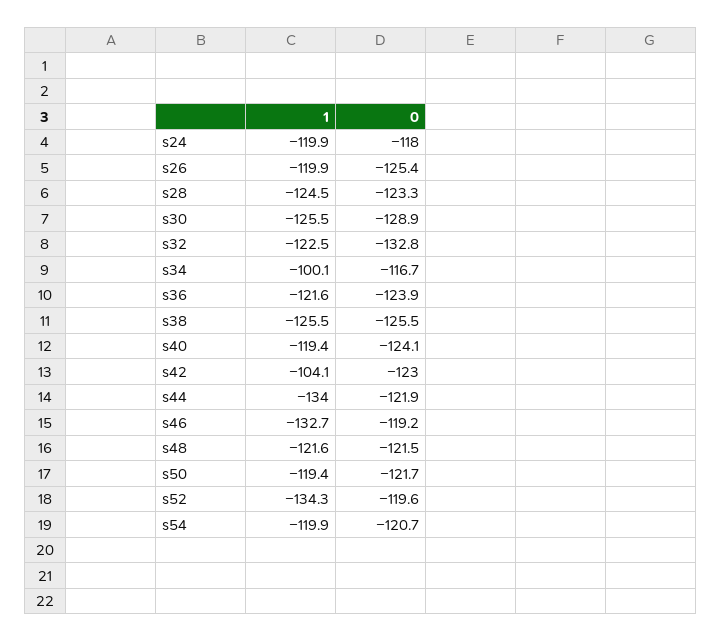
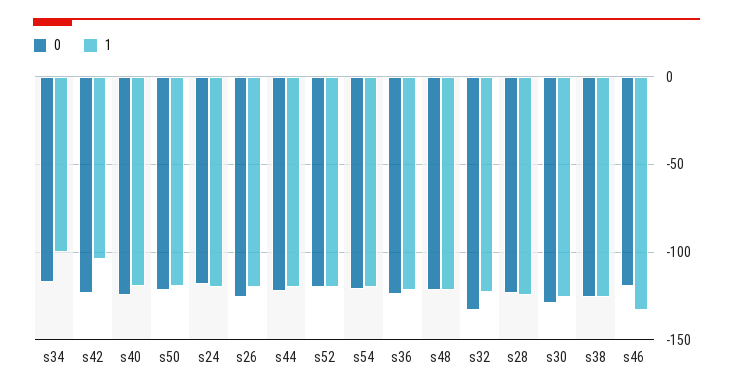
1, s44: -134 -> -120
1, s52: -134.3 -> -120

